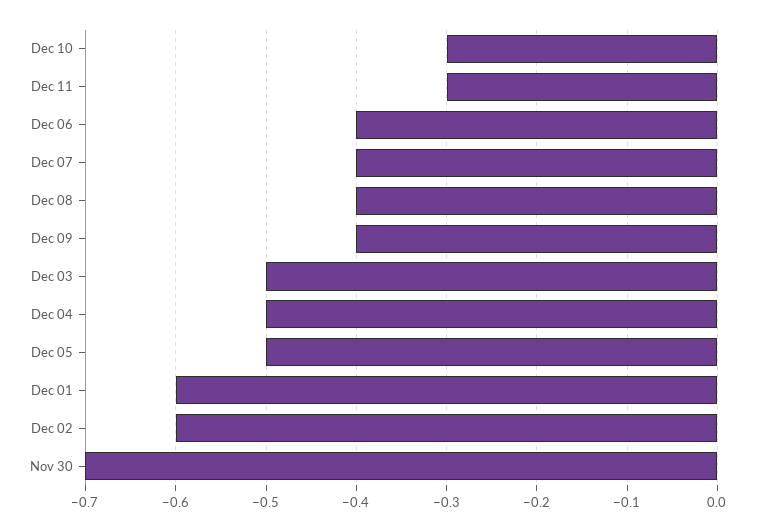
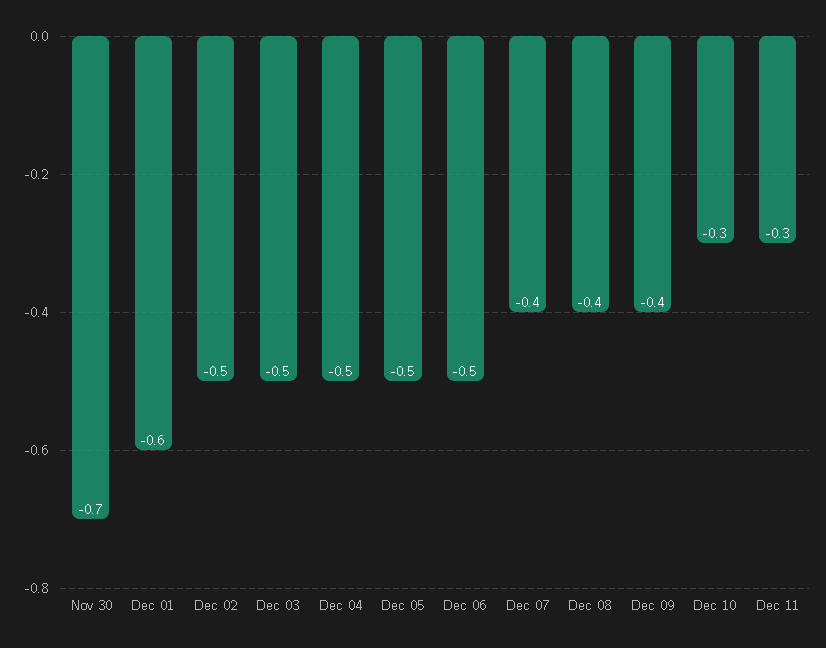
Dec 06: -0.4 -> -0.5
Dec 02: -0.6 -> -0.5

